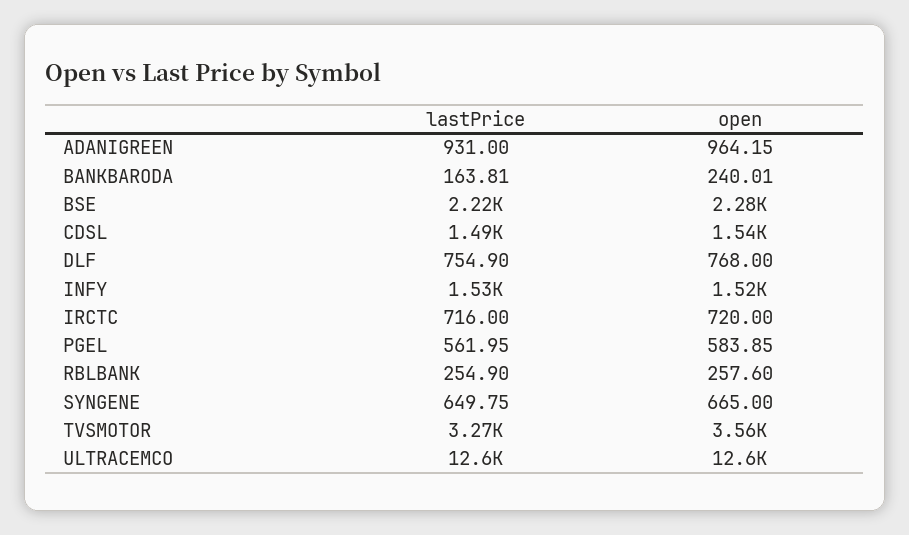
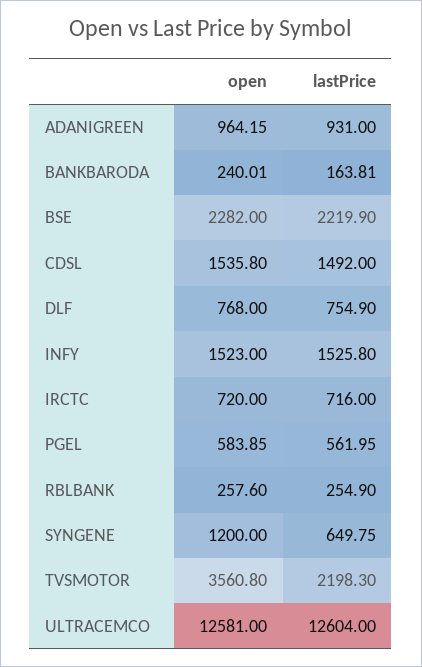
open, SYNGENE: 665 -> 1200
lastPrice, TVSMOTOR: 3270 -> 2198.3

